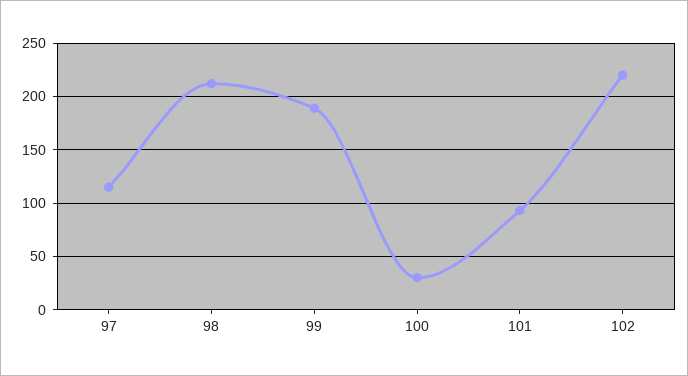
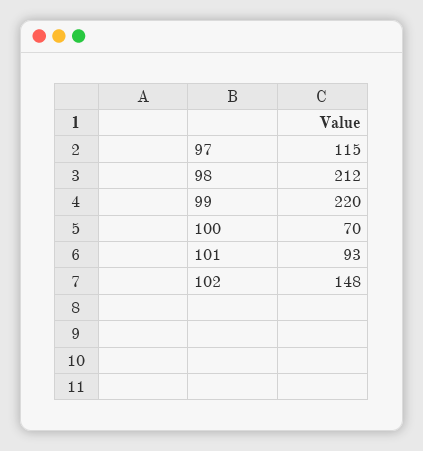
99: 190 -> 220
100: 30 -> 70
102: 220 -> 148

